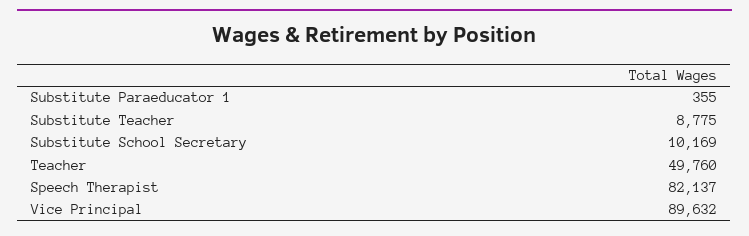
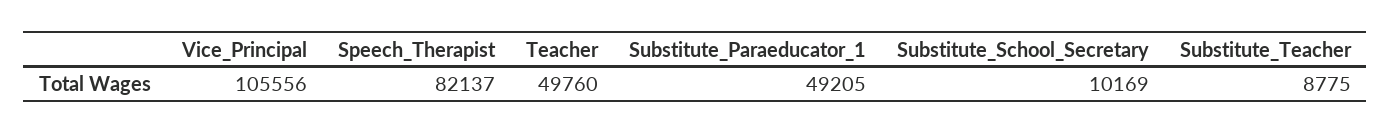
Substitute Paraeducator 1: 355 -> 49205
Vice Principal: 89632 -> 105556

